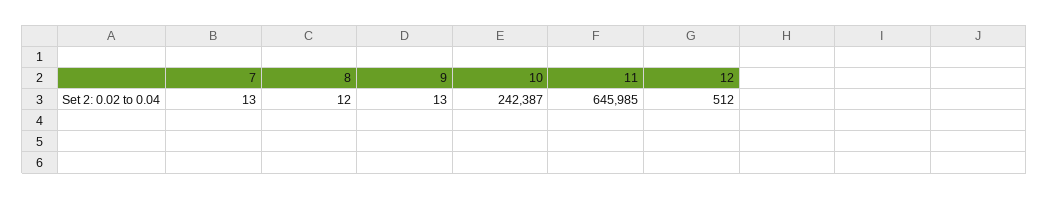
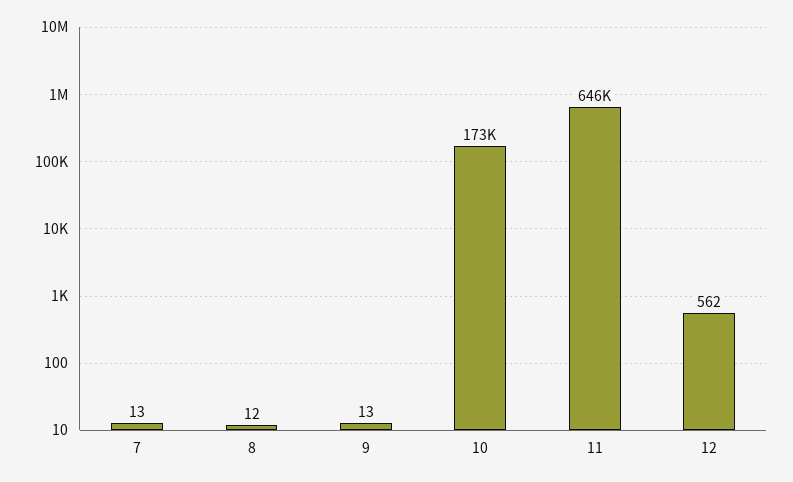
10: 242387 -> 173000
12: 512 -> 562

